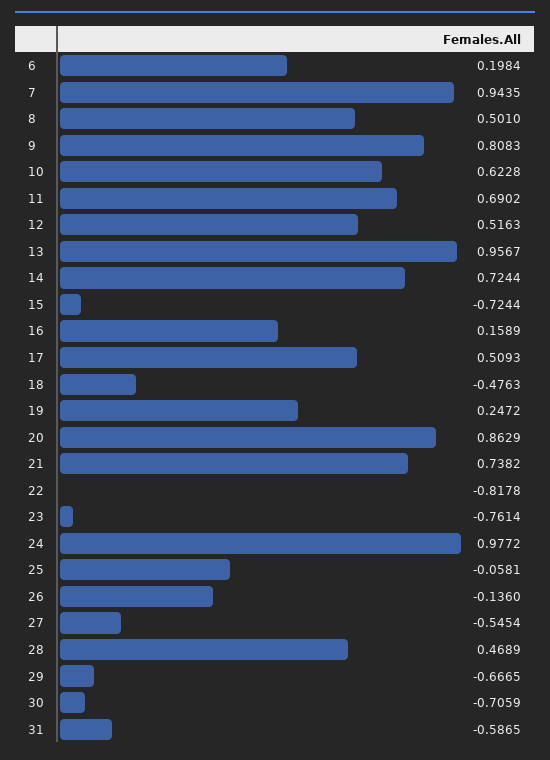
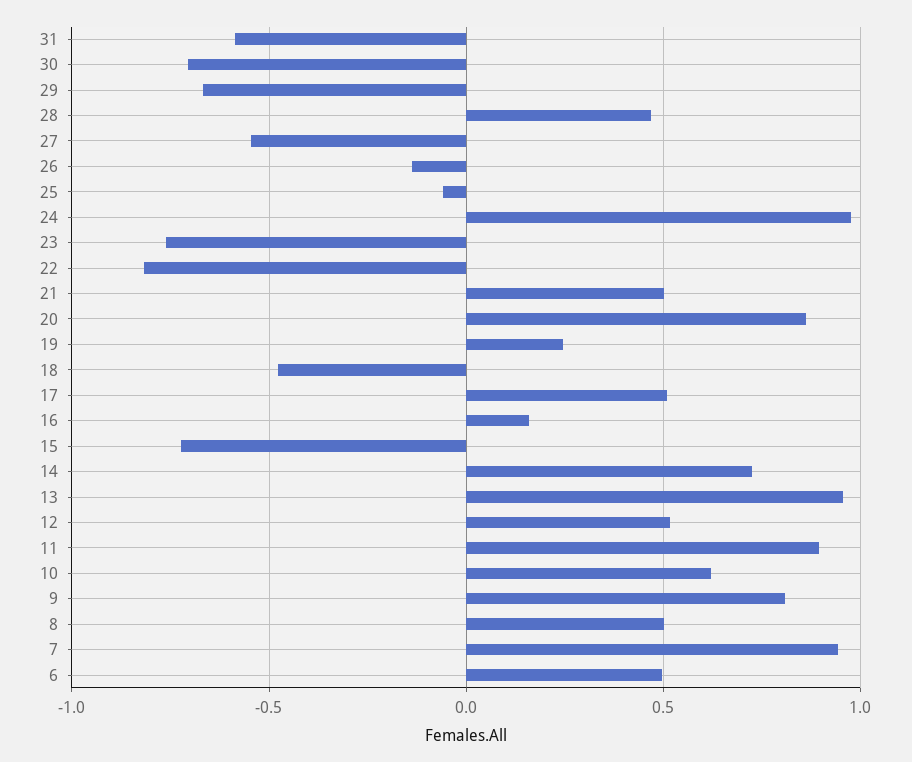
6: 0.1984 -> 0.5
11: 0.6902 -> 0.9
21: 0.7382 -> 0.5

